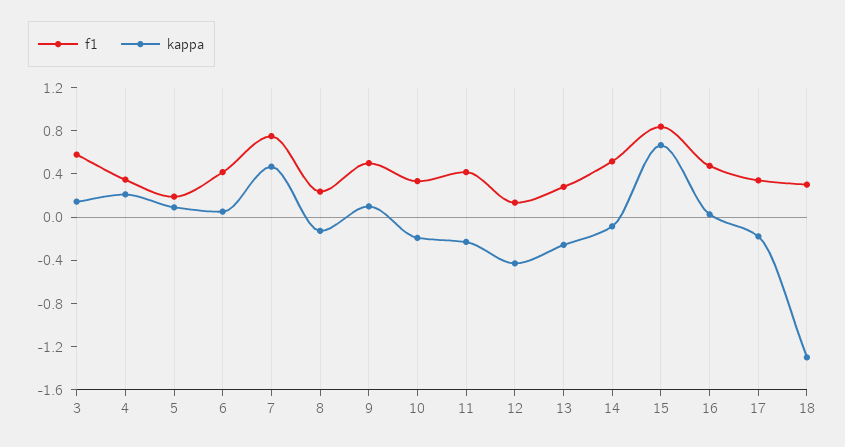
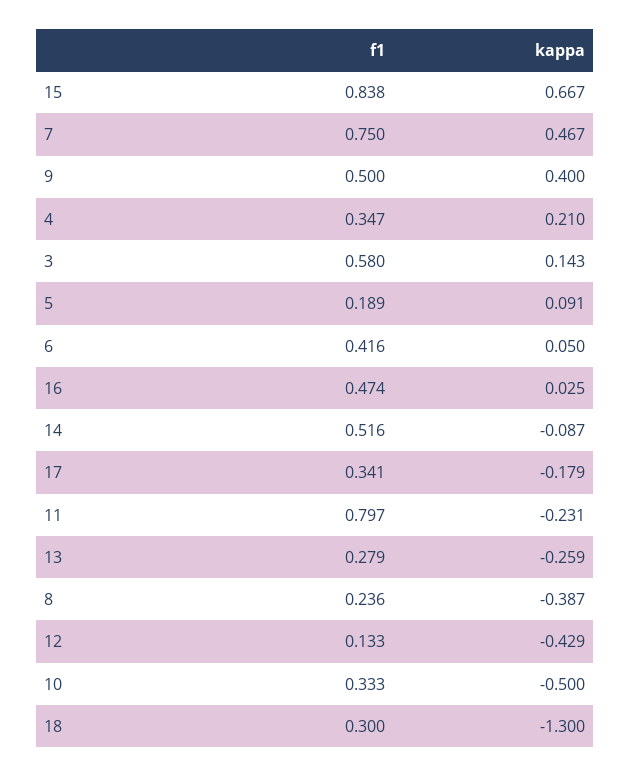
kappa, 8: -0.1 -> -0.387
kappa, 9: 0.1 -> 0.4
kappa, 10: -0.2 -> -0.5
f1, 11: 0.4 -> 0.797

